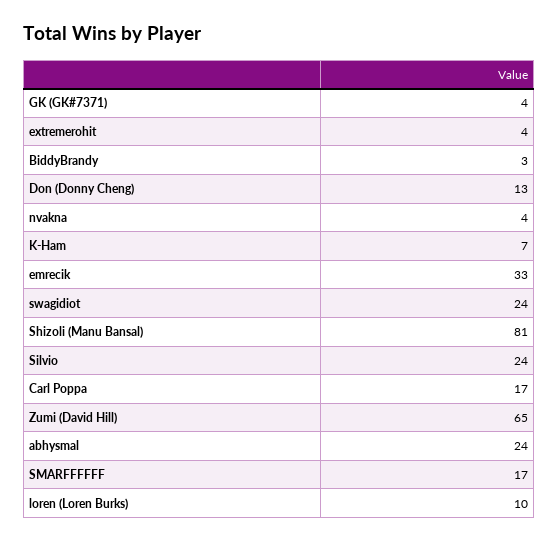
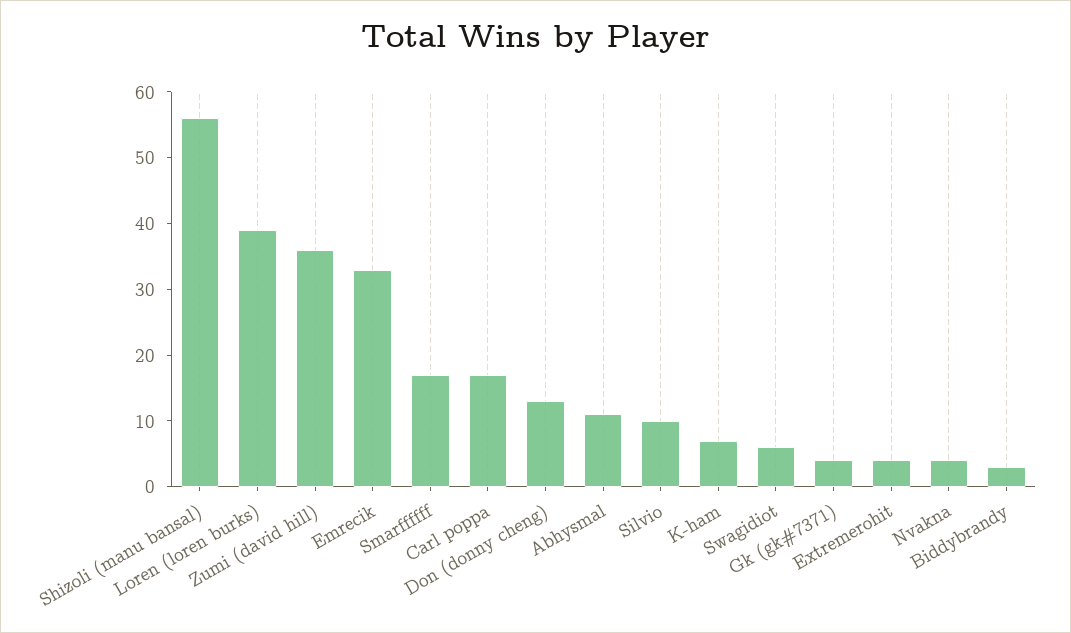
swagidiot: 24 -> 5
Shizoli (Manu Bansal): 81 -> 55
Silvio: 24 -> 10
Zumi (David Hill): 65 -> 35
abhysmal: 24 -> 10
loren (Loren Burks): 10 -> 40

